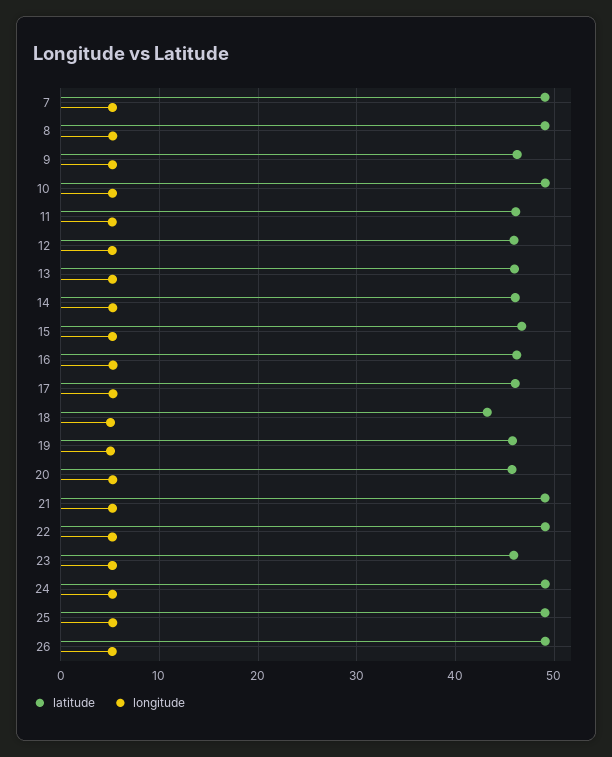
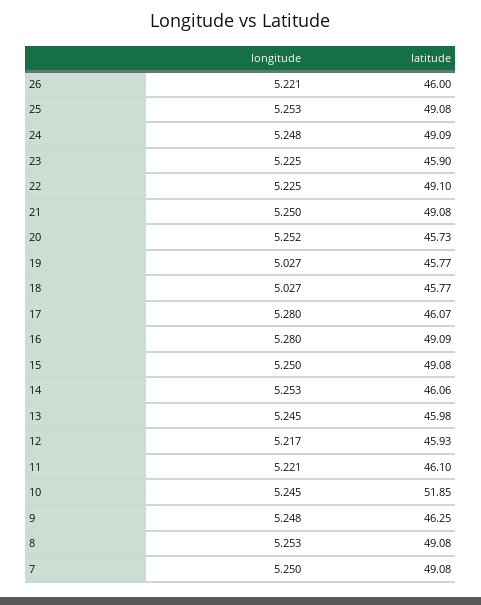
latitude, 10: 49 -> 51.85
latitude, 15: 47 -> 49.08
latitude, 16: 46 -> 49.09
latitude, 18: 43 -> 45.77
latitude, 26: 49 -> 46

